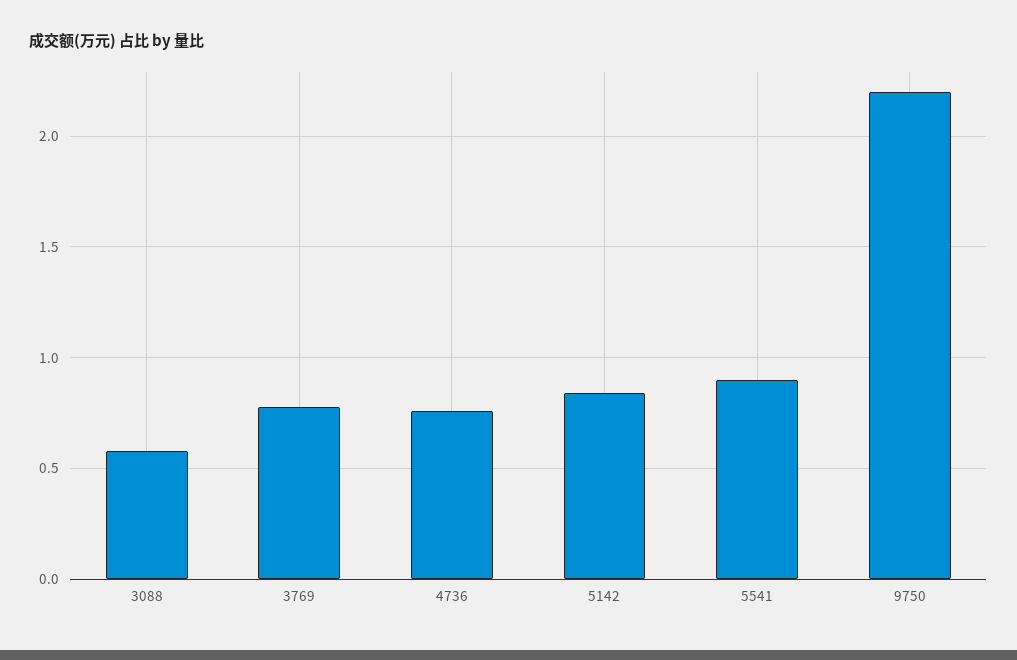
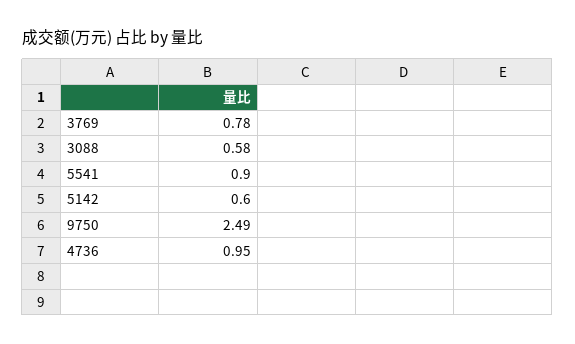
4736: 0.75 -> 0.95
5142: 0.85 -> 0.6
9750: 2.2 -> 2.49

